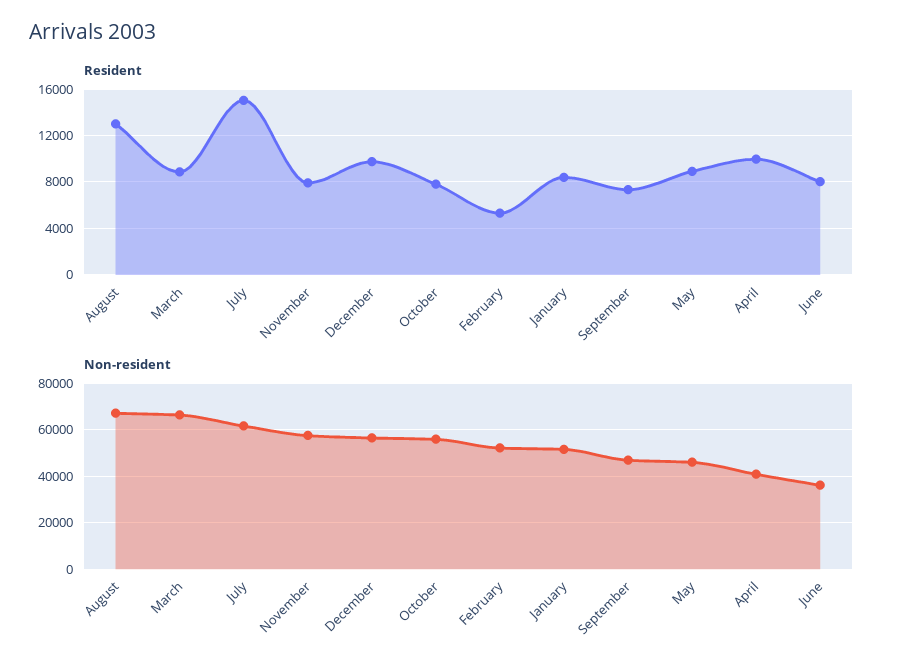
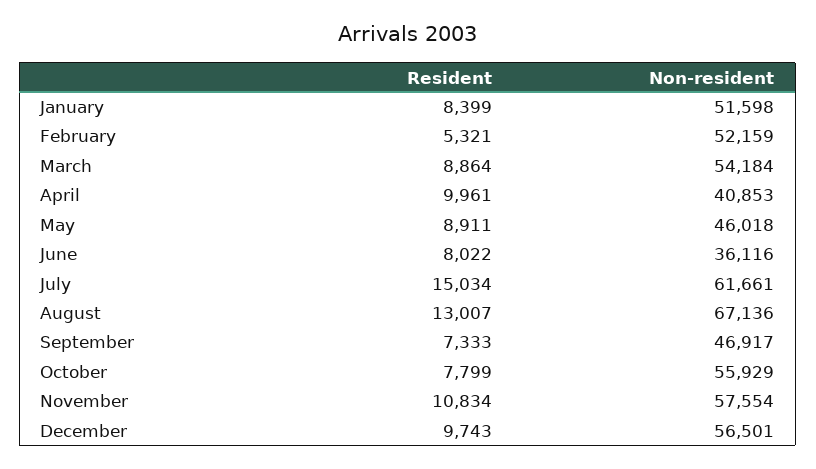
Resident, November: 8000 -> 10834
Non-resident, March: 65000 -> 54184

